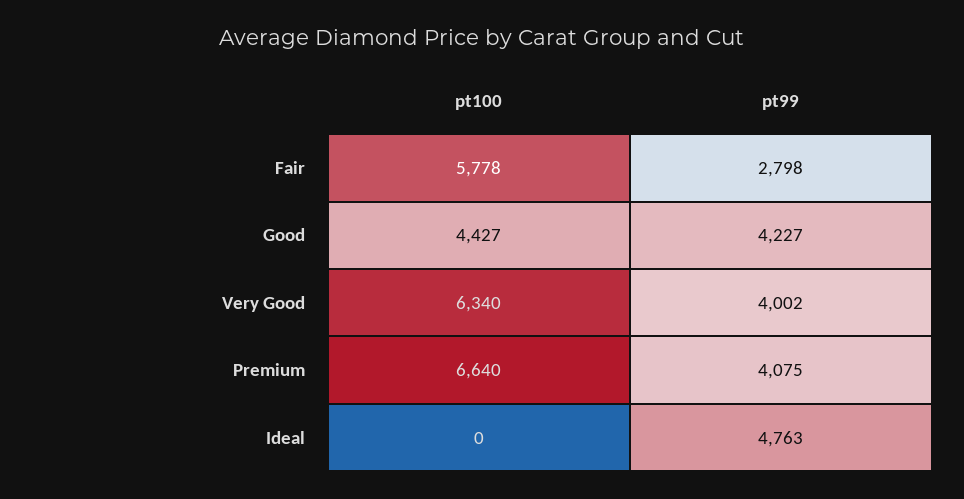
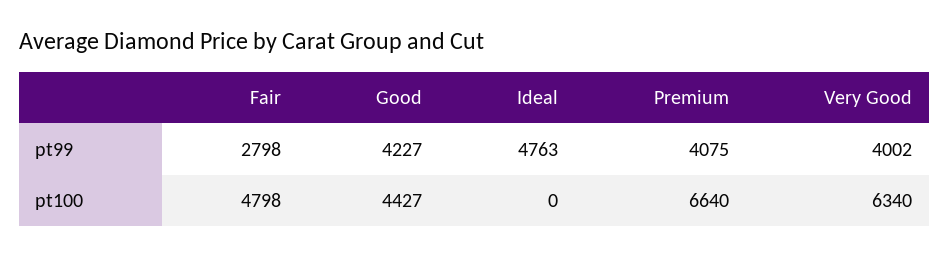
pt100, Fair: 5778 -> 4798

